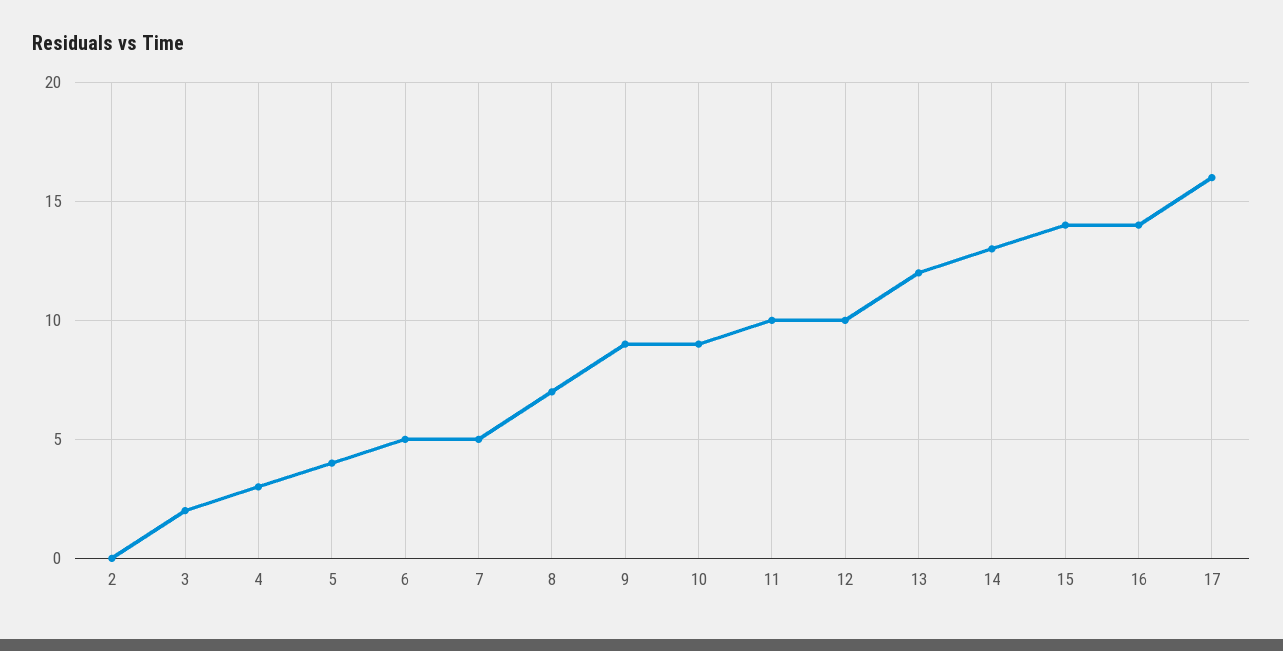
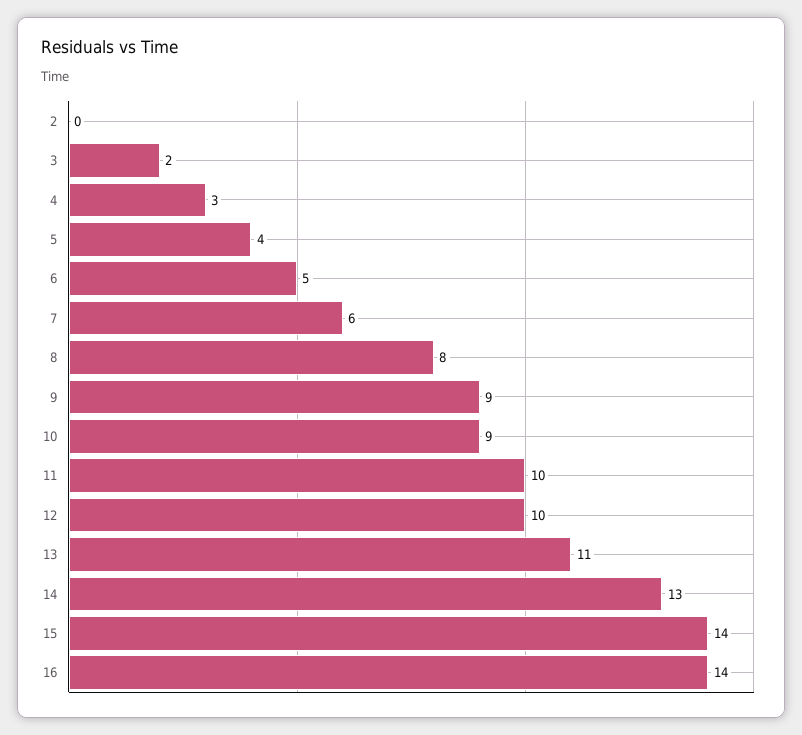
7: 5 -> 6
8: 7 -> 8
13: 12 -> 11
17: 16 -> none

